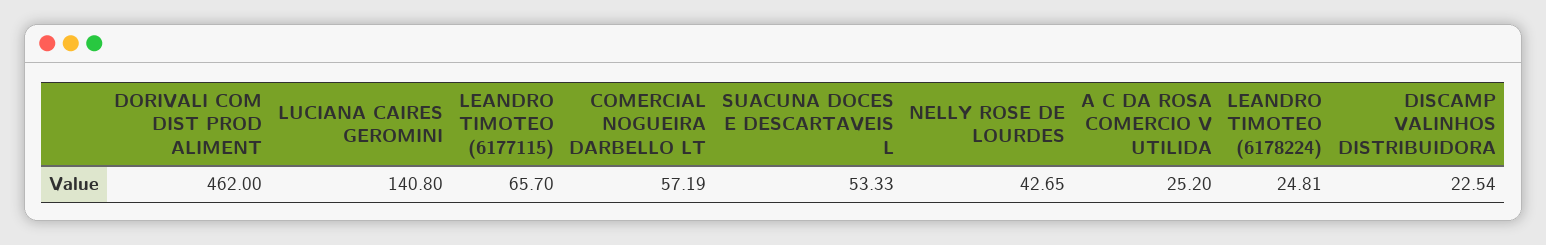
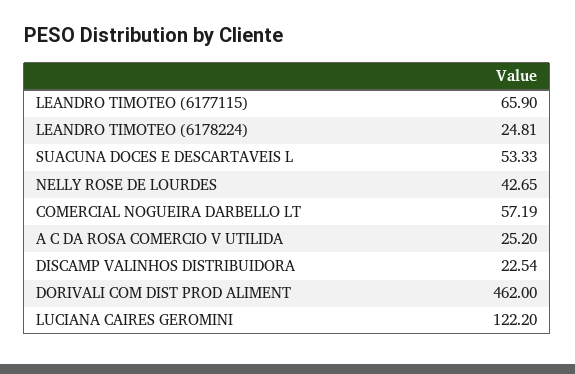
LUCIANA CAIRES GEROMINI: 140.8 -> 122.2
LEANDRO TIMOTEO (6177115): 65.7 -> 65.9

